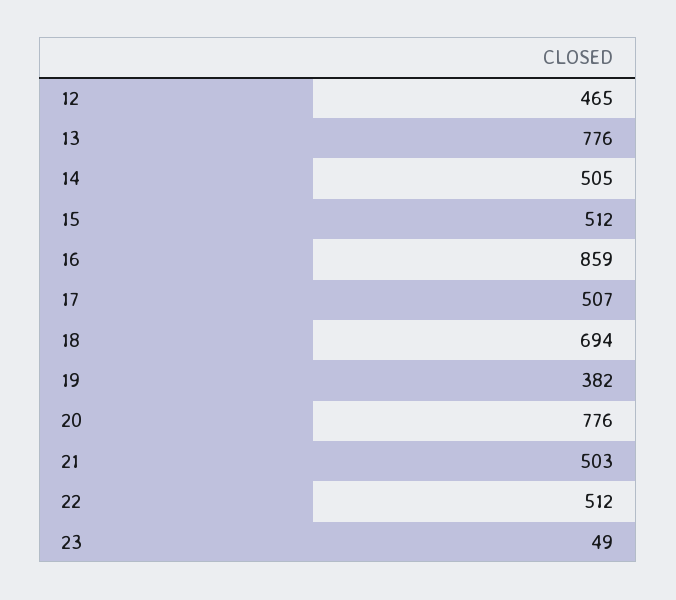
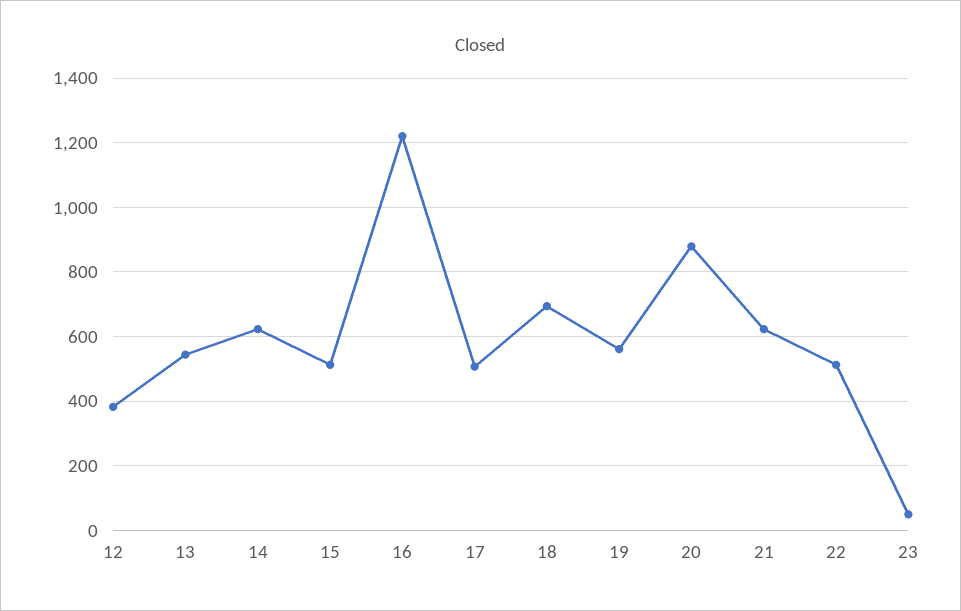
12: 465 -> 380
13: 776 -> 540
14: 505 -> 620
16: 859 -> 1220
19: 382 -> 560
20: 776 -> 880
21: 503 -> 620

